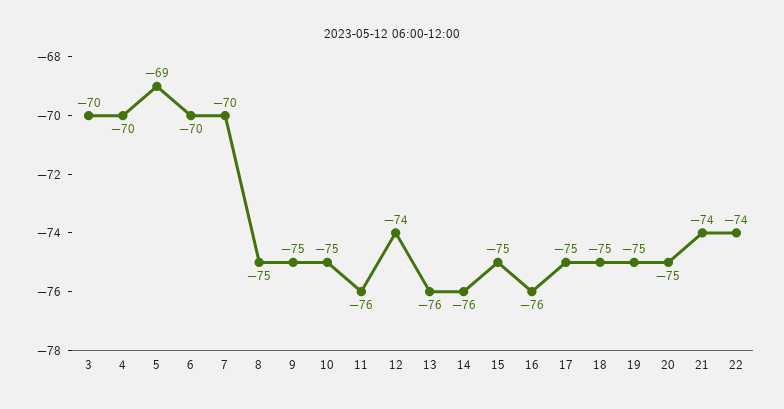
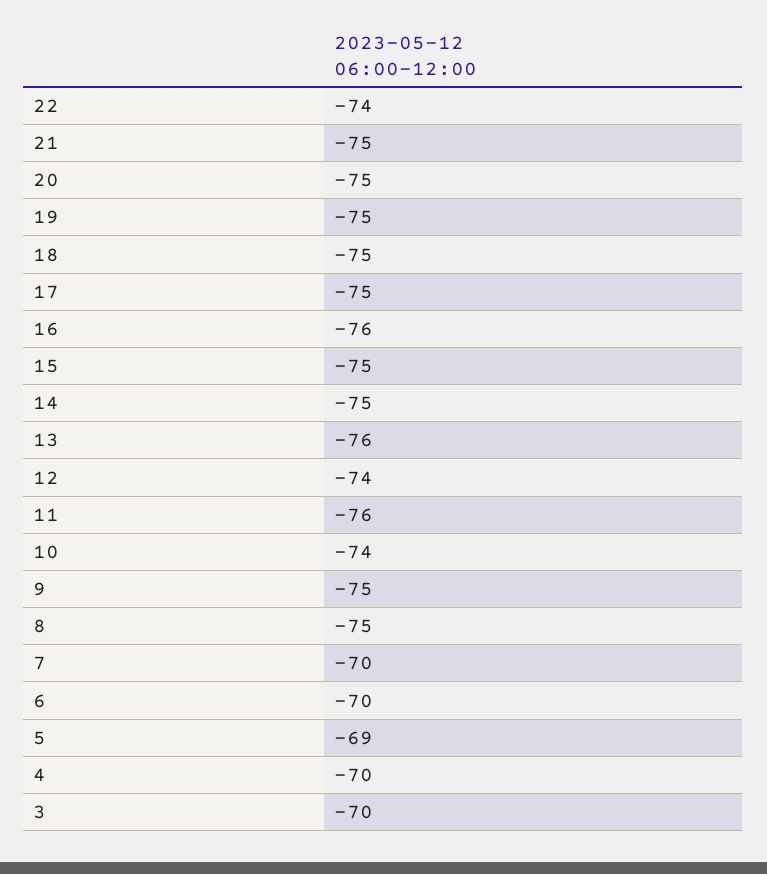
10: -75 -> -74
14: -76 -> -75
21: -74 -> -75

